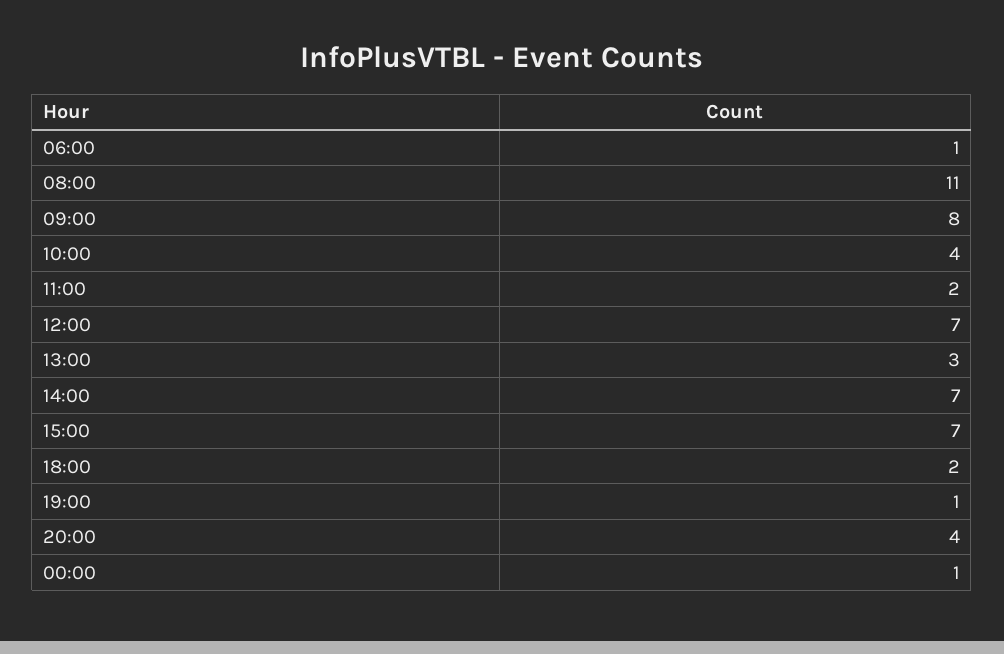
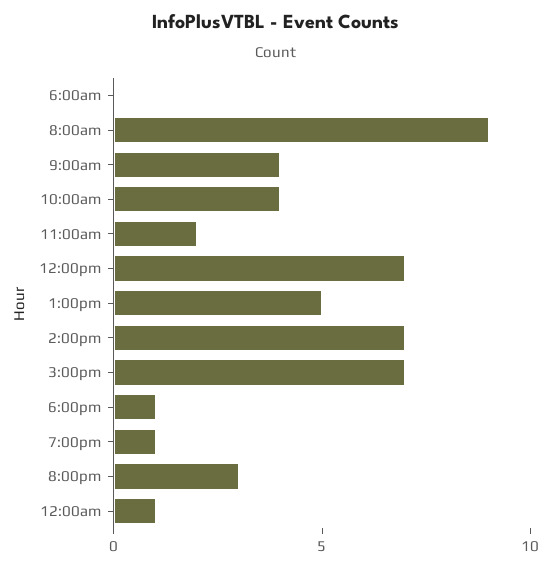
06:00: 1 -> 0
08:00: 11 -> 9
09:00: 8 -> 4
13:00: 3 -> 5
18:00: 2 -> 1
20:00: 4 -> 3

